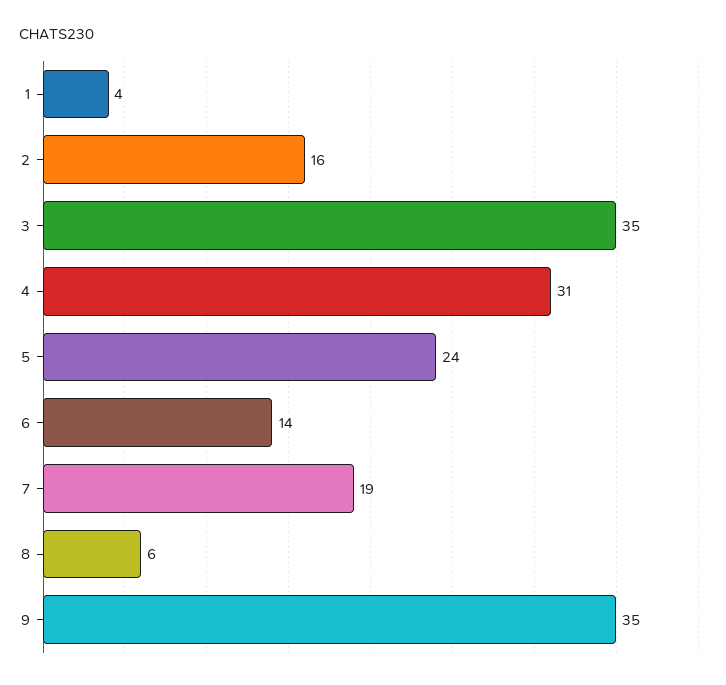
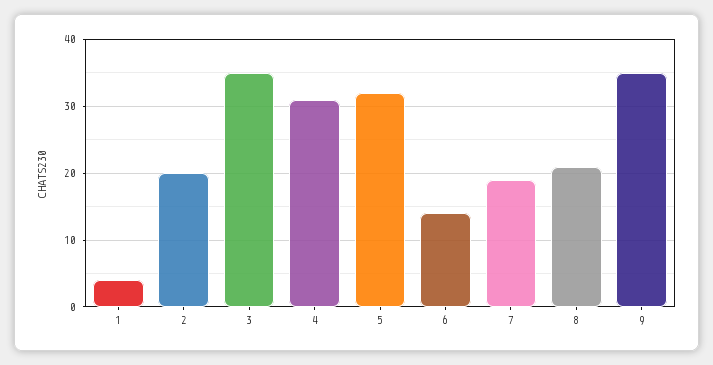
2: 16 -> 20
5: 24 -> 32
8: 6 -> 21

